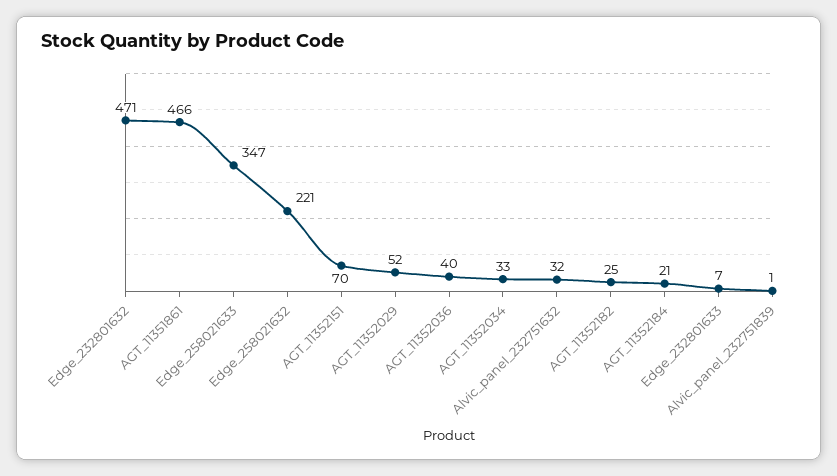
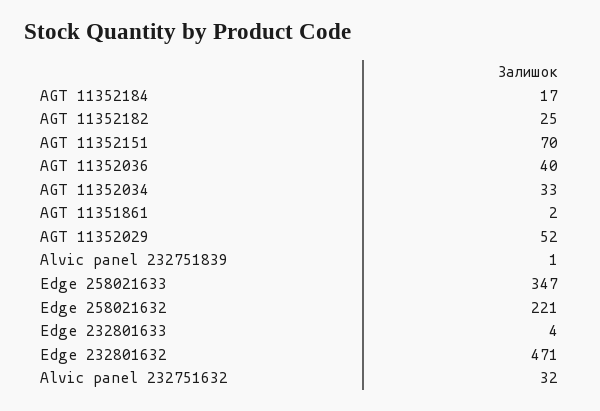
AGT_11351861: 466 -> 2
AGT_11352184: 21 -> 17
Edge_232801633: 7 -> 4

